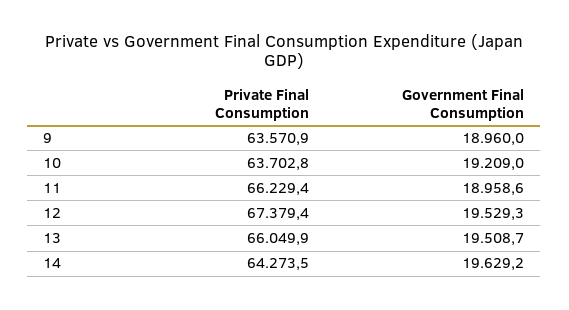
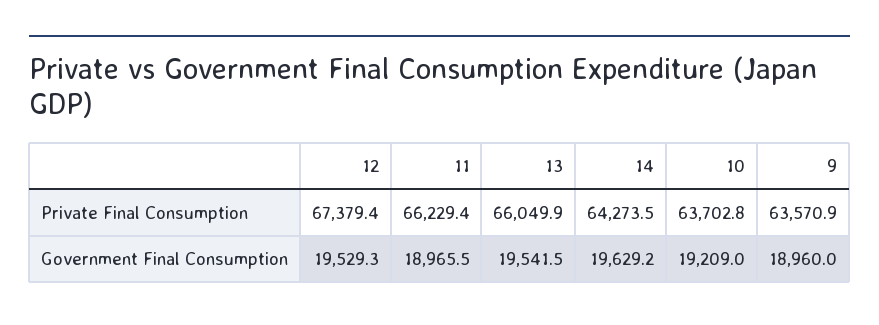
Government Final Consumption, 11: 18958.6 -> 18965.5
Government Final Consumption, 13: 19508.7 -> 19541.5

